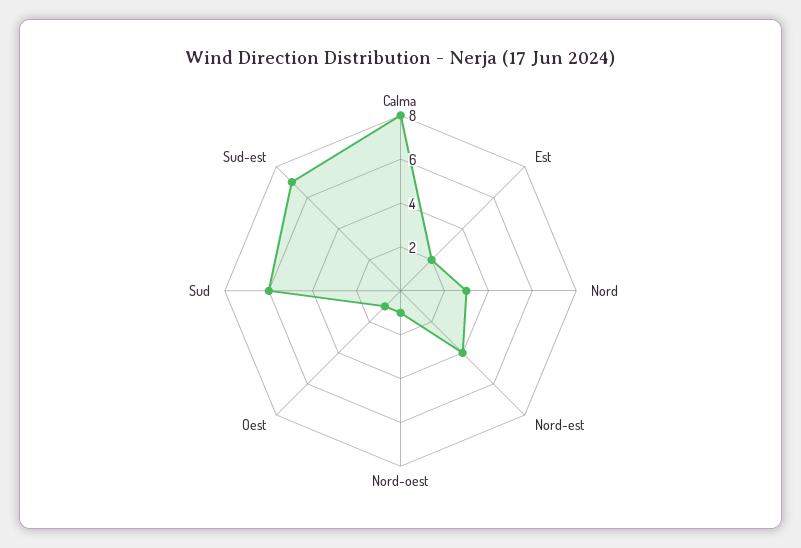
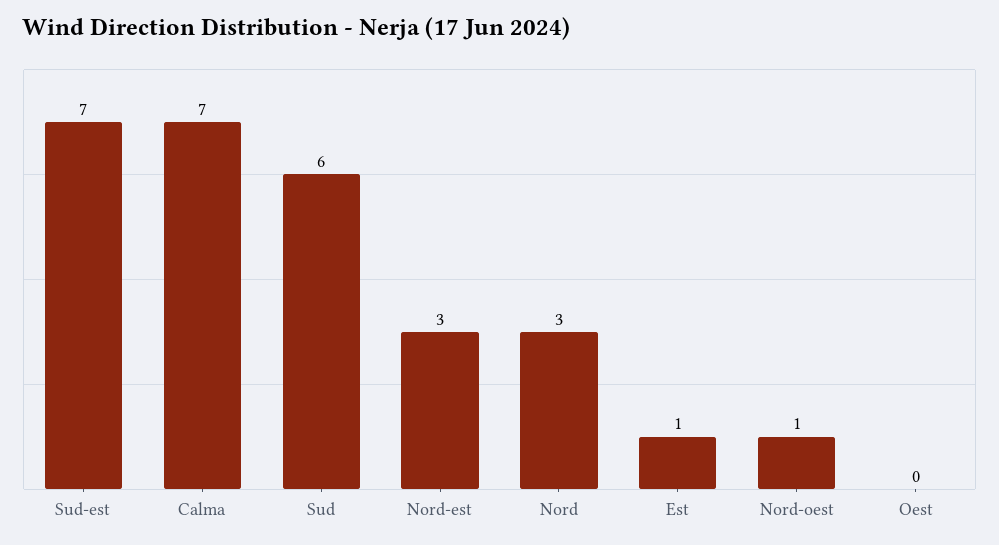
Calma: 8 -> 7
Est: 2 -> 1
Nord-est: 4 -> 3
Oest: 1 -> 0

